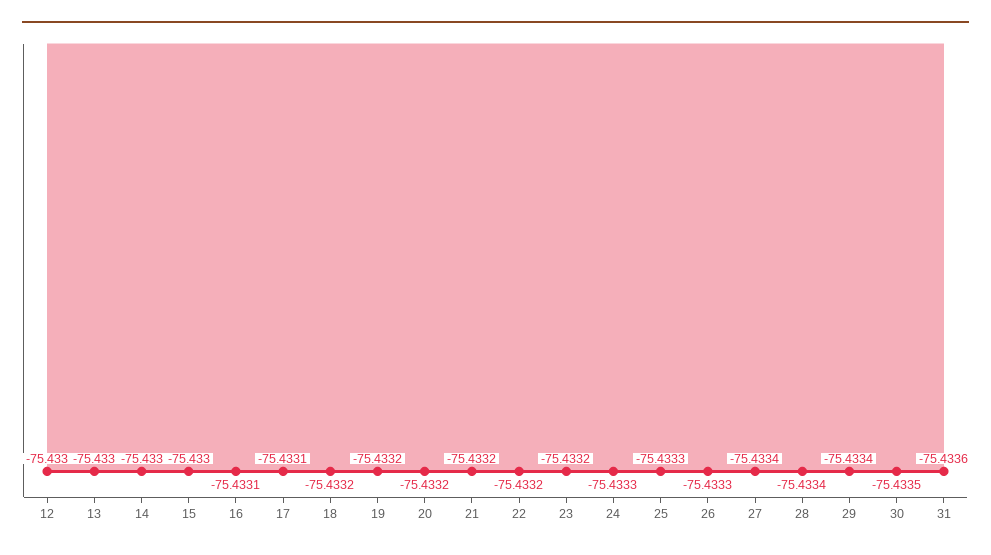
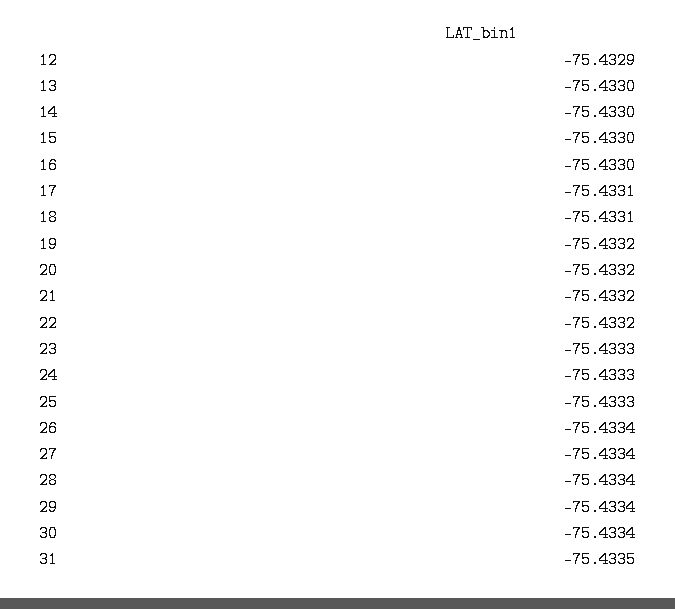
12: -75.433 -> -75.4329
16: -75.4331 -> -75.433
18: -75.4332 -> -75.4331
23: -75.4332 -> -75.4333
26: -75.4333 -> -75.4334
30: -75.4335 -> -75.4334
31: -75.4336 -> -75.4335

